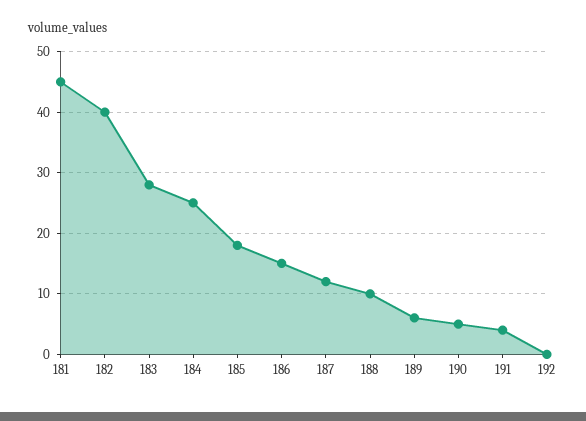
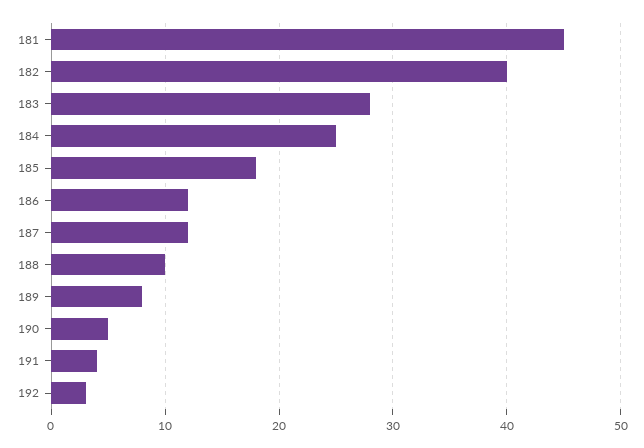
186: 15 -> 12
189: 6 -> 8
192: 0 -> 3

